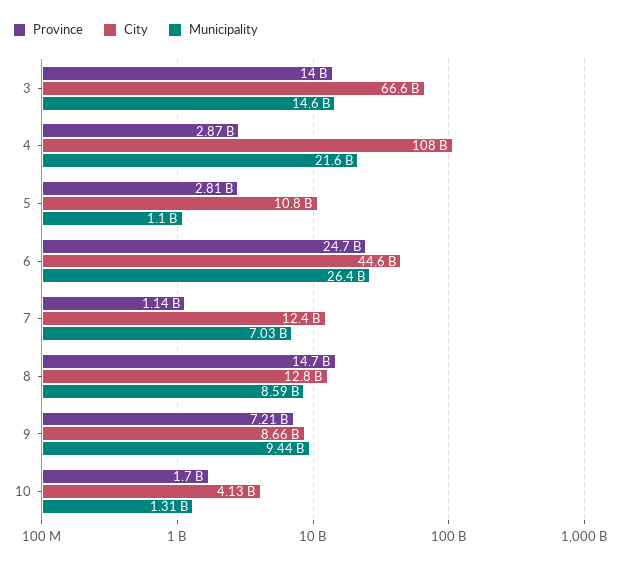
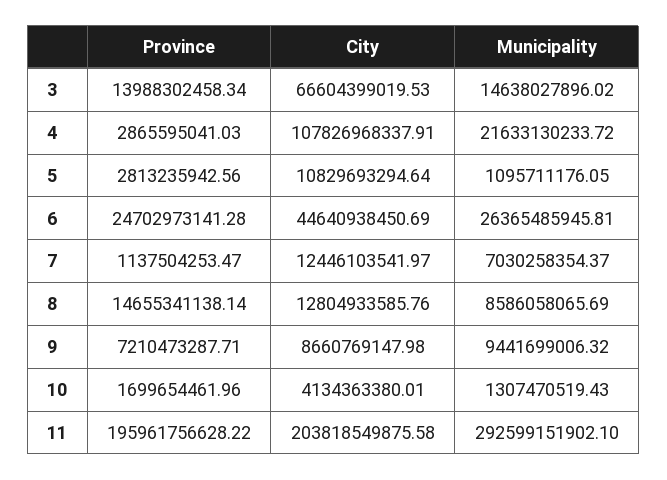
Province, 11: none -> 195961756628.22
City, 11: none -> 203818549875.58
Municipality, 11: none -> 292599151902.1

